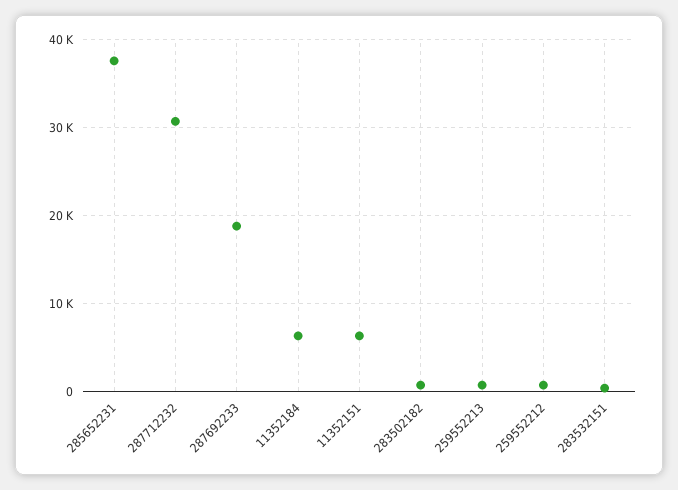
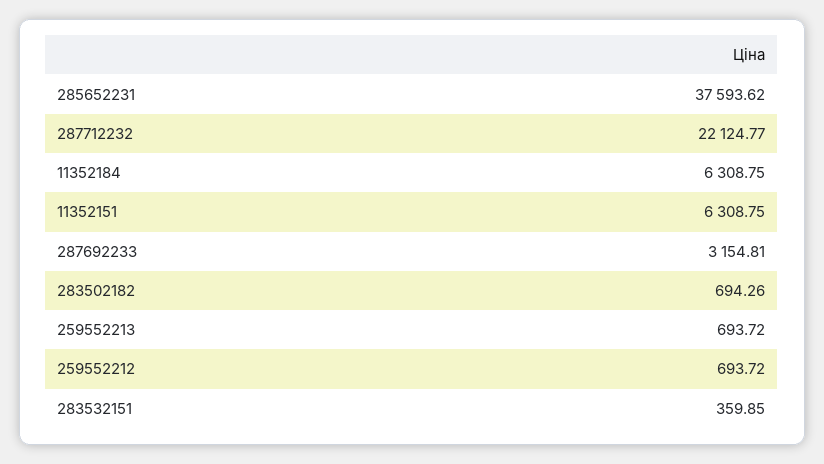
287712232: 31000 -> 22124.77
287692233: 19000 -> 3154.81

